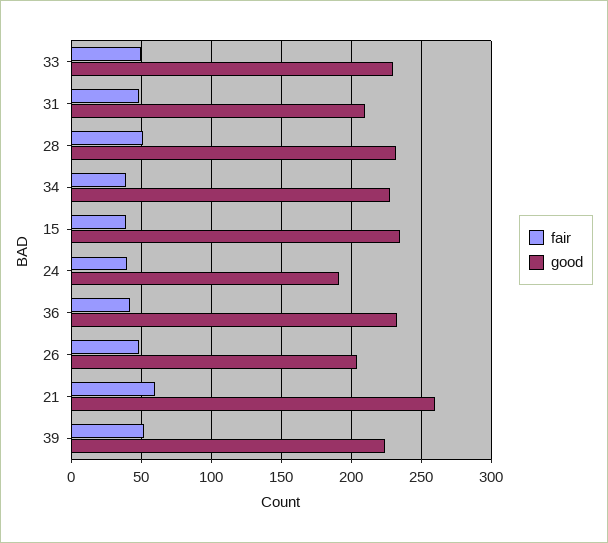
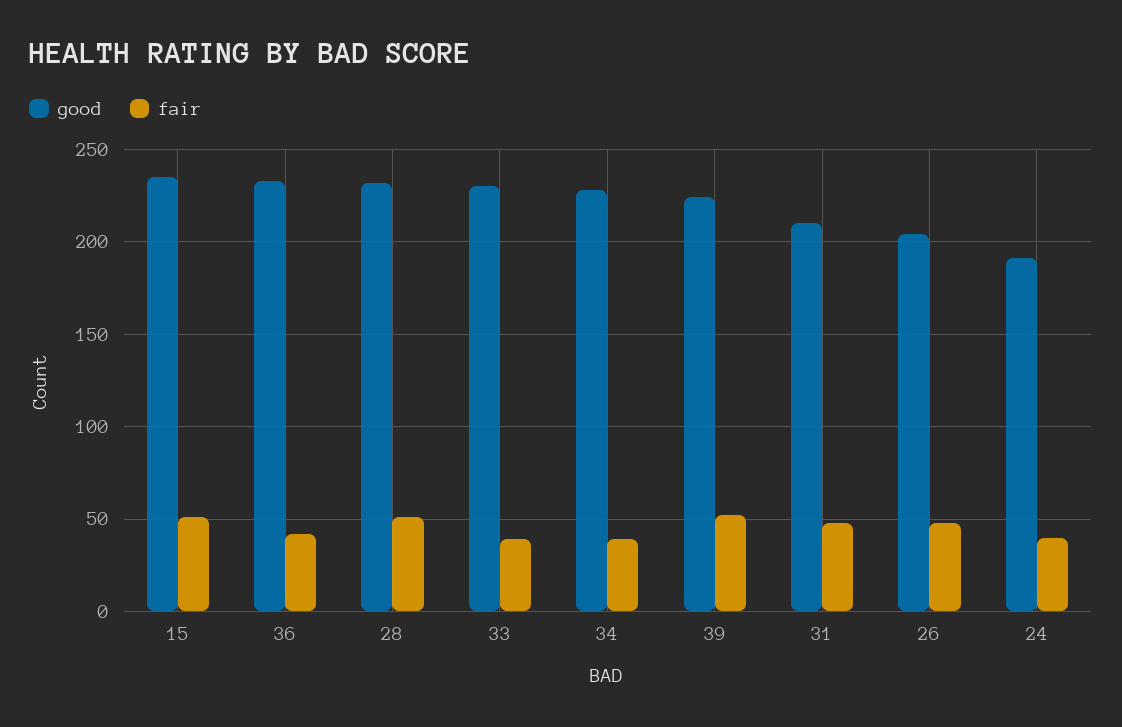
fair, 33: 50 -> 40
fair, 15: 40 -> 50
fair, 21: 60 -> none
good, 21: 260 -> none

